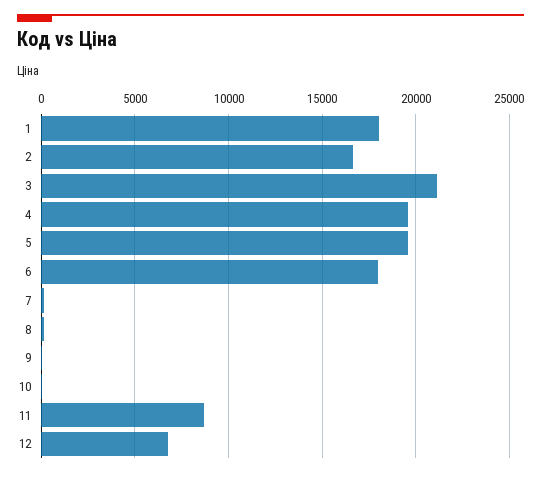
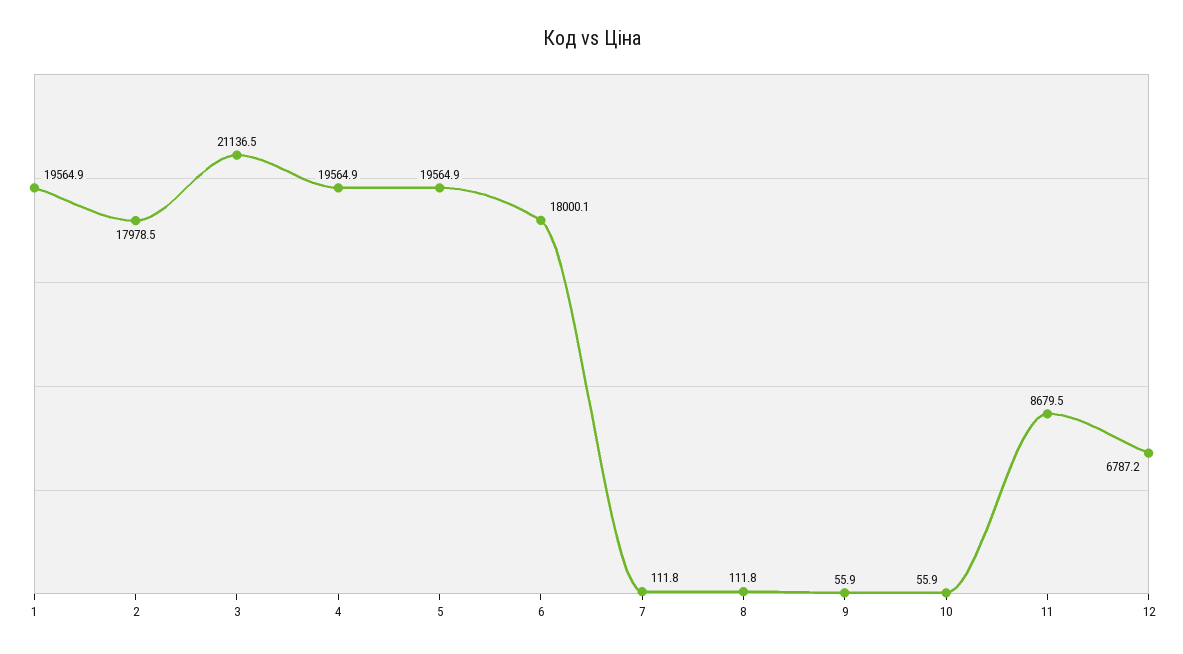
1: 18000 -> 19564.9
2: 16500 -> 17978.5

